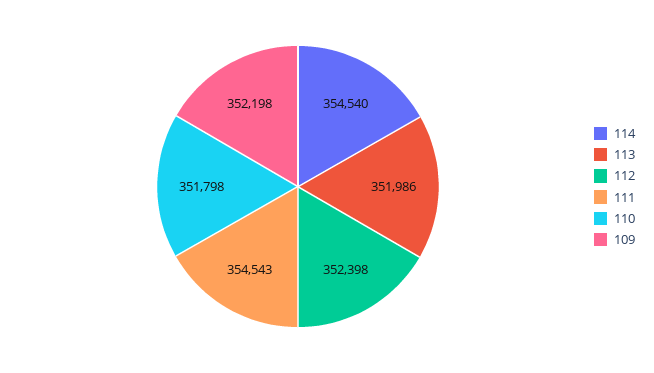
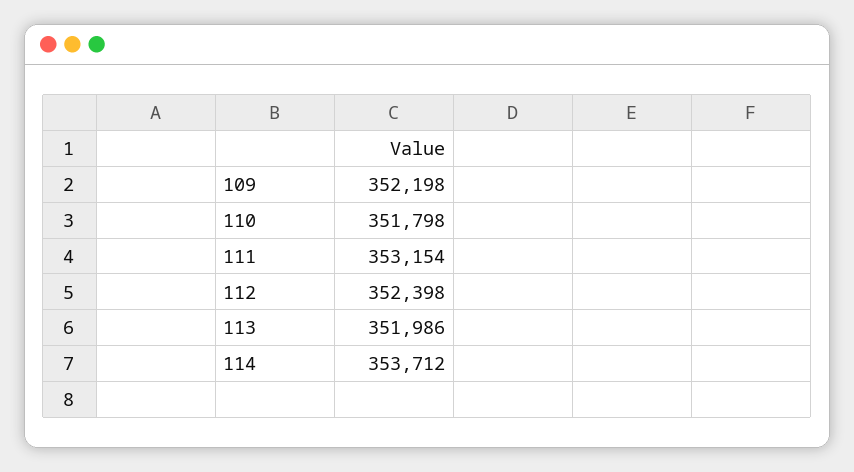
114: 354540 -> 353712
111: 354543 -> 353154

